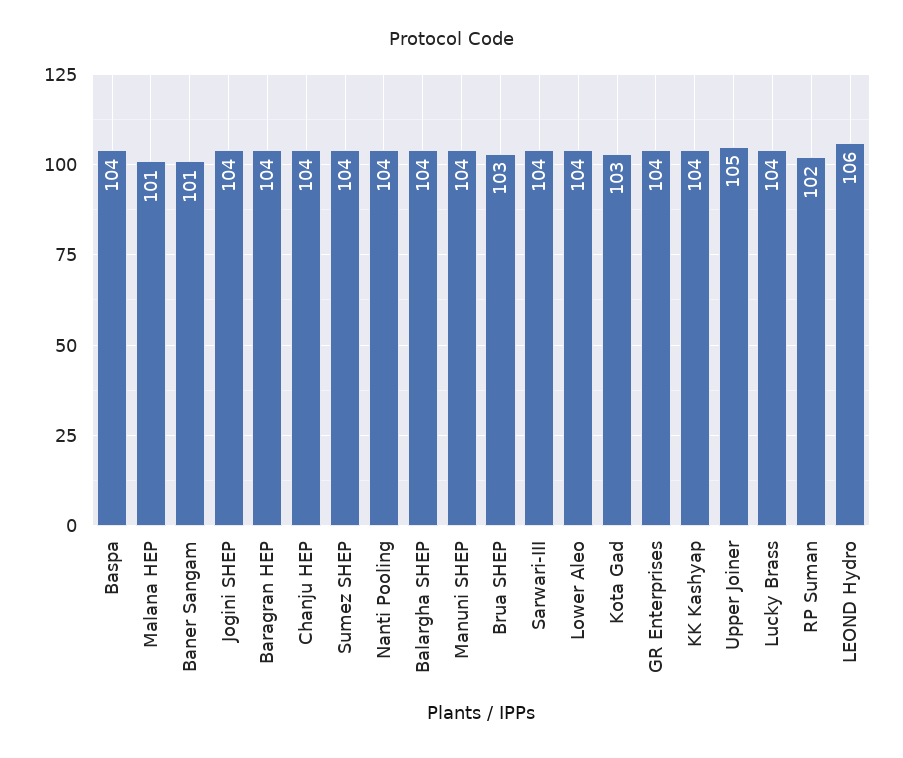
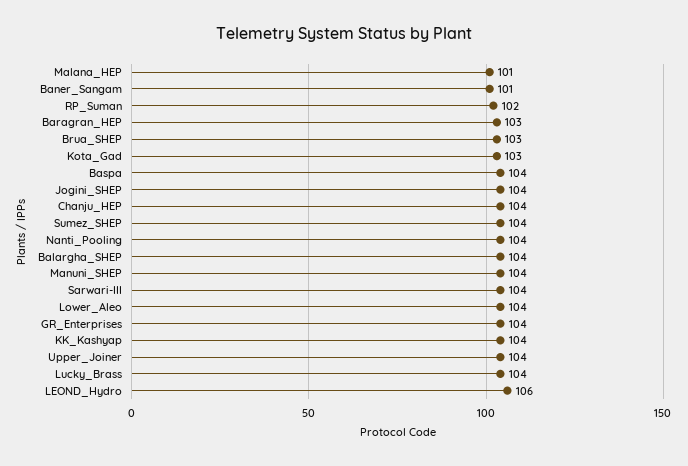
Baragran HEP: 104 -> 103
Upper Joiner: 105 -> 104

